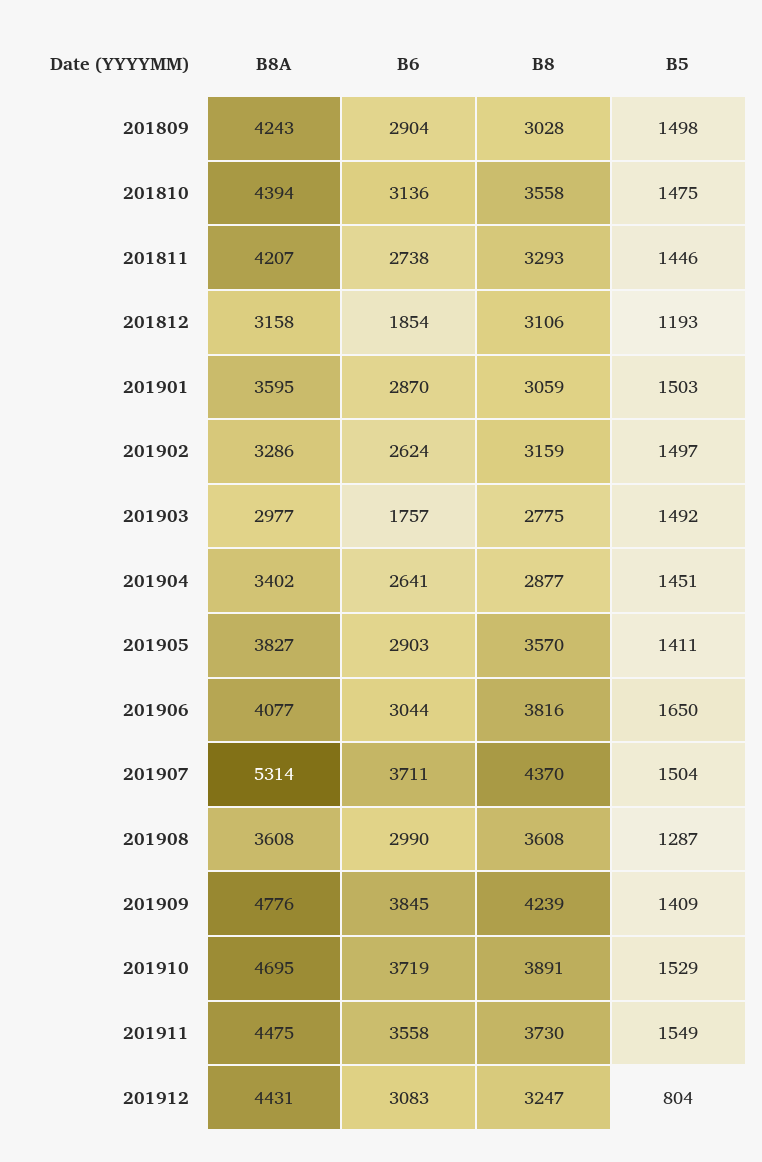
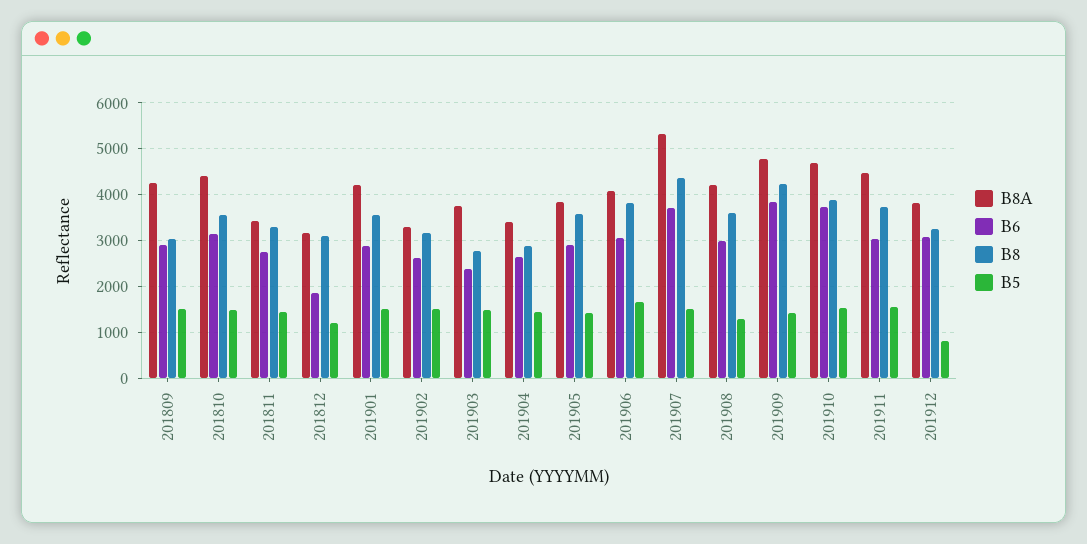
B8A, 201811: 4207 -> 3400
B8A, 201901: 3595 -> 4200
B8, 201901: 3059 -> 3600
B8A, 201903: 2977 -> 3800
B6, 201903: 1757 -> 2400
B8A, 201908: 3608 -> 4200
B6, 201911: 3558 -> 3000
B8A, 201912: 4431 -> 3800

